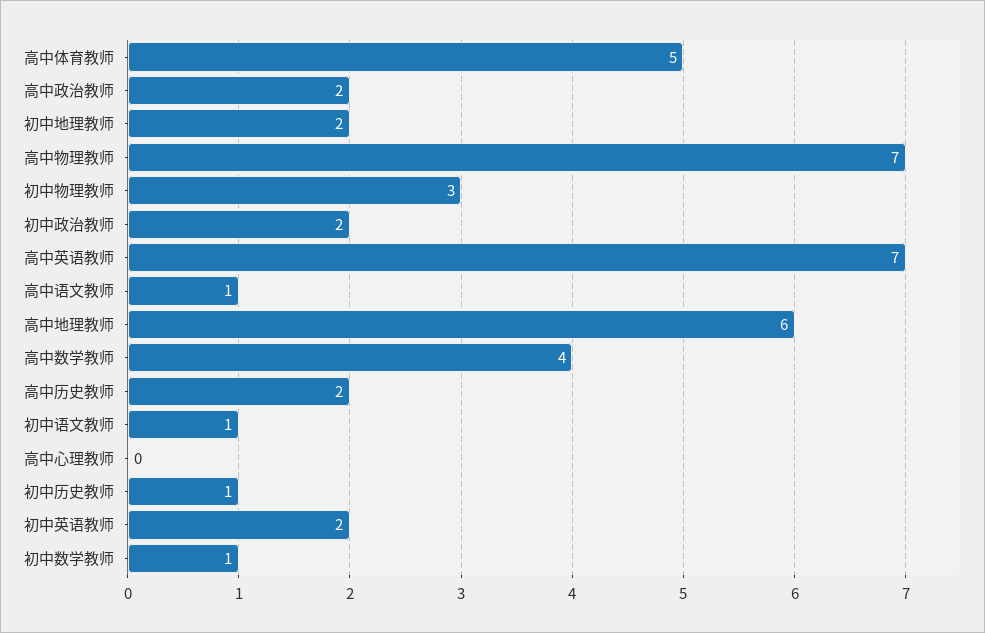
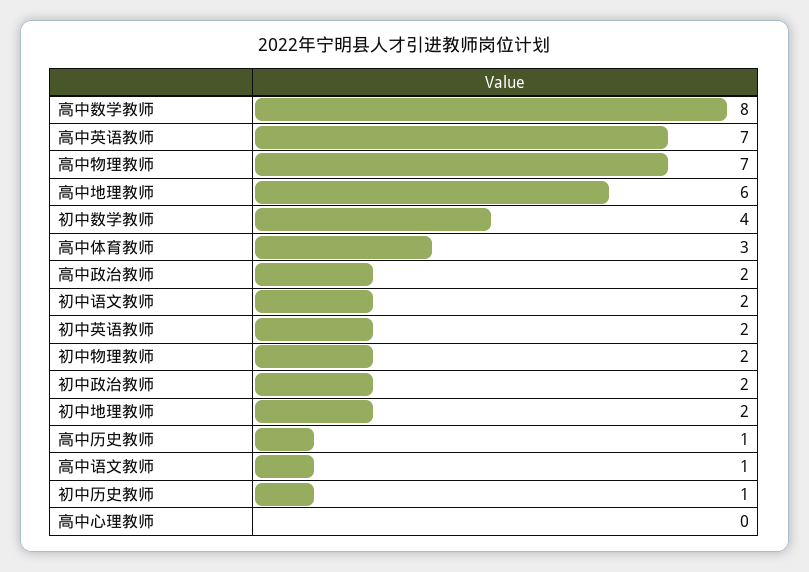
高中体育教师: 5 -> 3
初中物理教师: 3 -> 2
高中数学教师: 4 -> 8
高中历史教师: 2 -> 1
初中语文教师: 1 -> 2
初中数学教师: 1 -> 4

